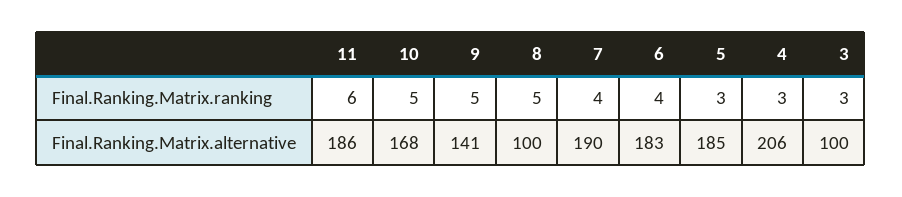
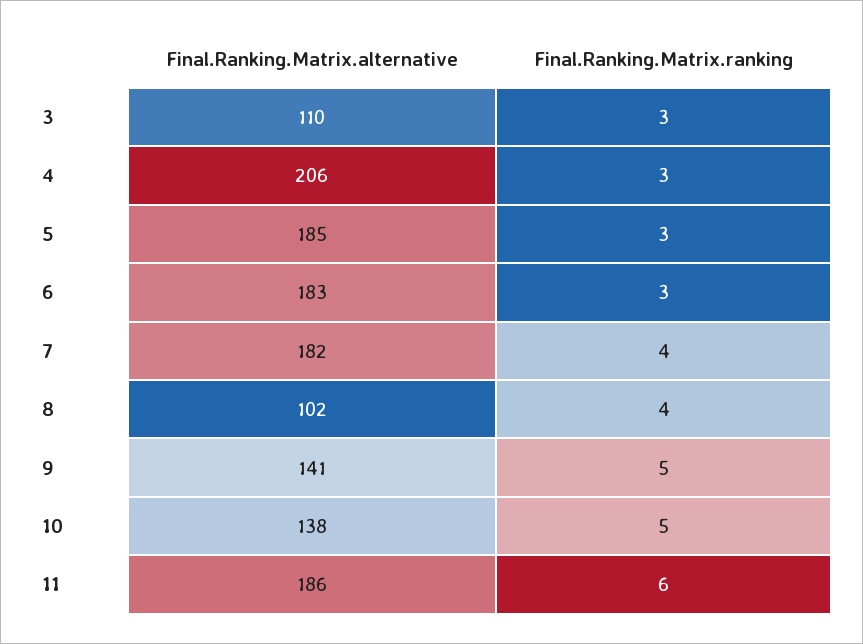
8, Final.Ranking.Matrix.ranking: 5 -> 4
6, Final.Ranking.Matrix.ranking: 4 -> 3
10, Final.Ranking.Matrix.alternative: 168 -> 138
8, Final.Ranking.Matrix.alternative: 100 -> 102
7, Final.Ranking.Matrix.alternative: 190 -> 182
3, Final.Ranking.Matrix.alternative: 100 -> 110

